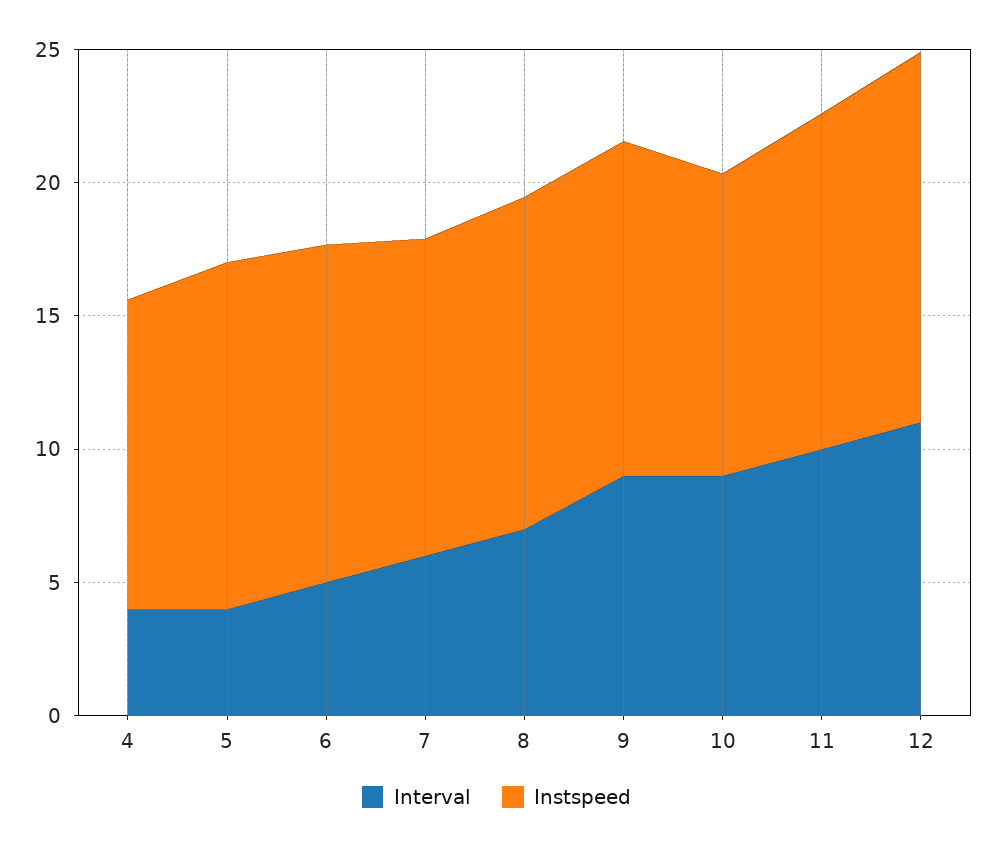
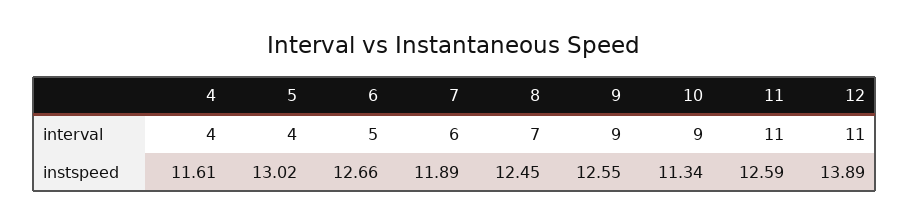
Interval, 11: 10 -> 11

